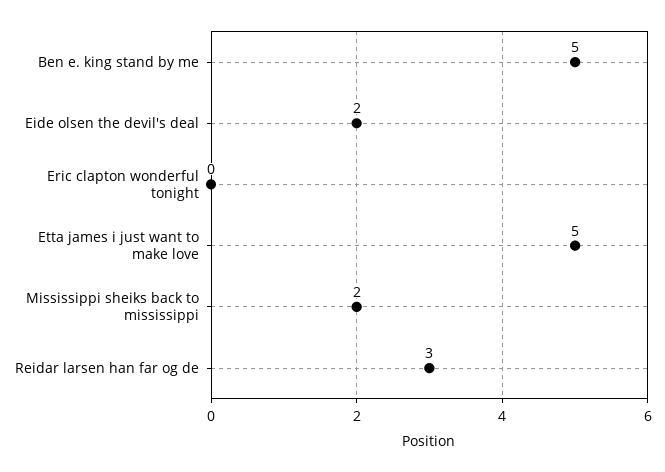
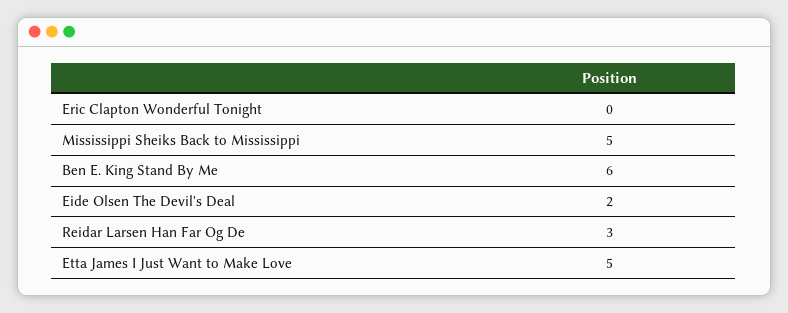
Ben e. king stand by me: 5 -> 6
Mississippi sheiks back to mississippi: 2 -> 5

